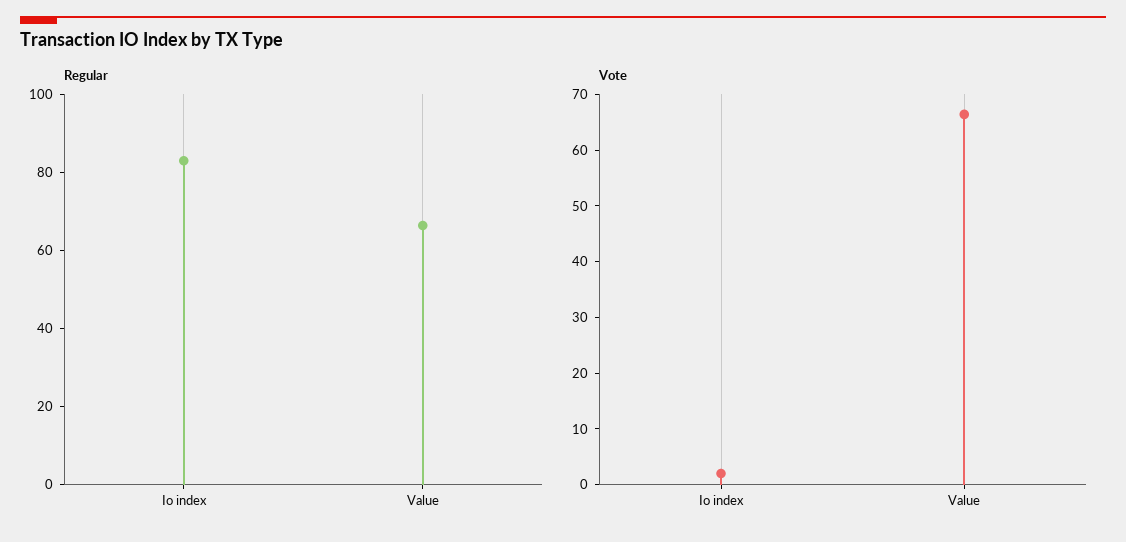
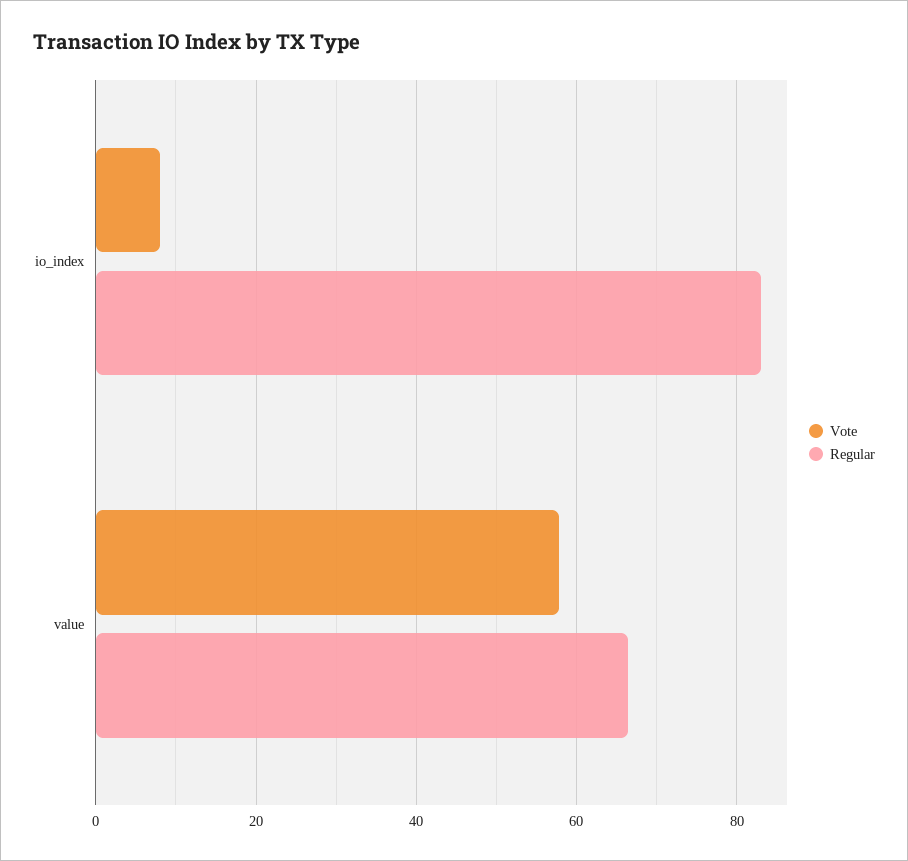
Vote, Io index: 2 -> 8
Vote, Value: 66 -> 58

